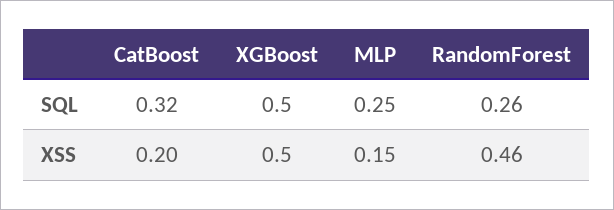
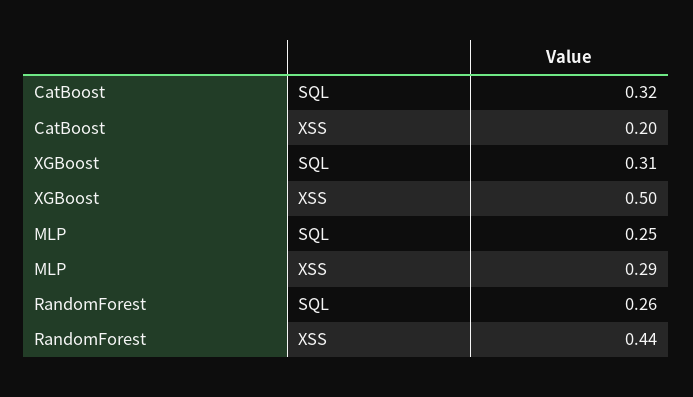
XGBoost, SQL: 0.5 -> 0.31
MLP, XSS: 0.15 -> 0.29
RandomForest, XSS: 0.46 -> 0.44

